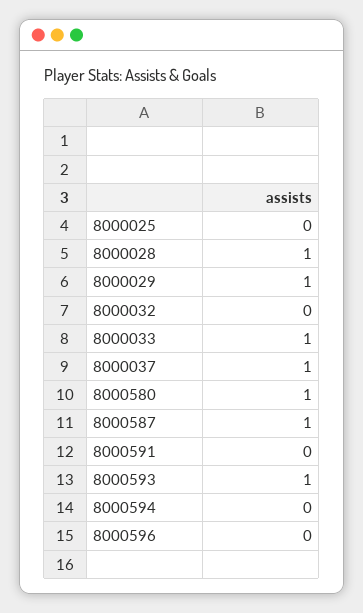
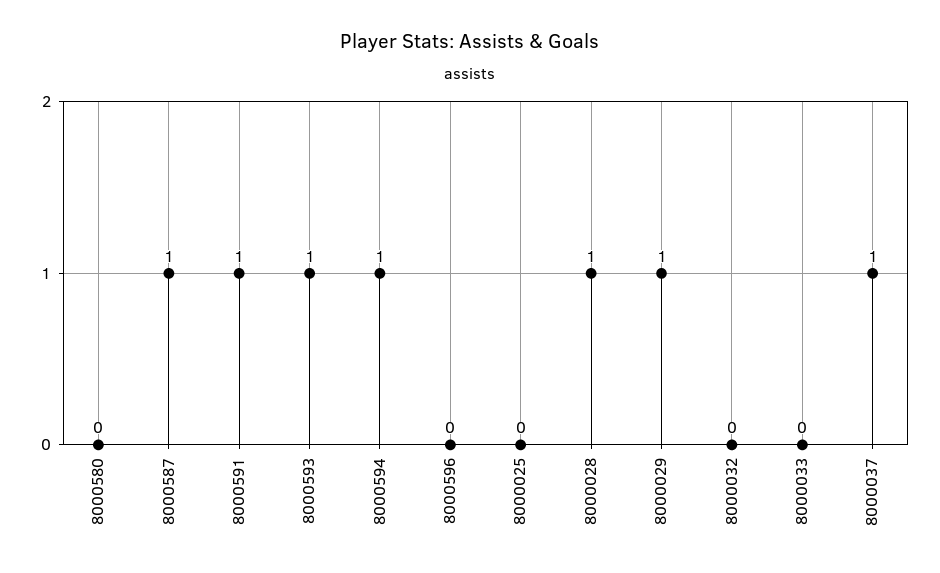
8000033: 1 -> 0
8000580: 1 -> 0
8000591: 0 -> 1
8000594: 0 -> 1

